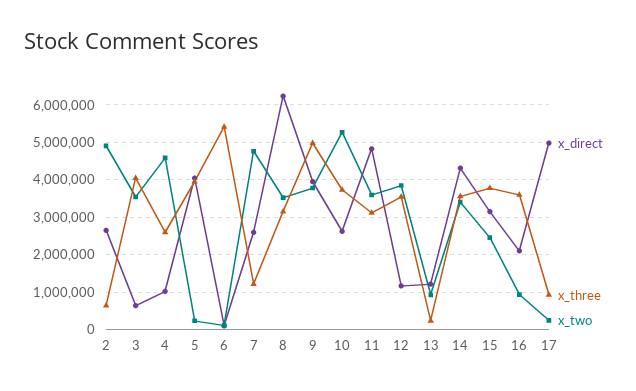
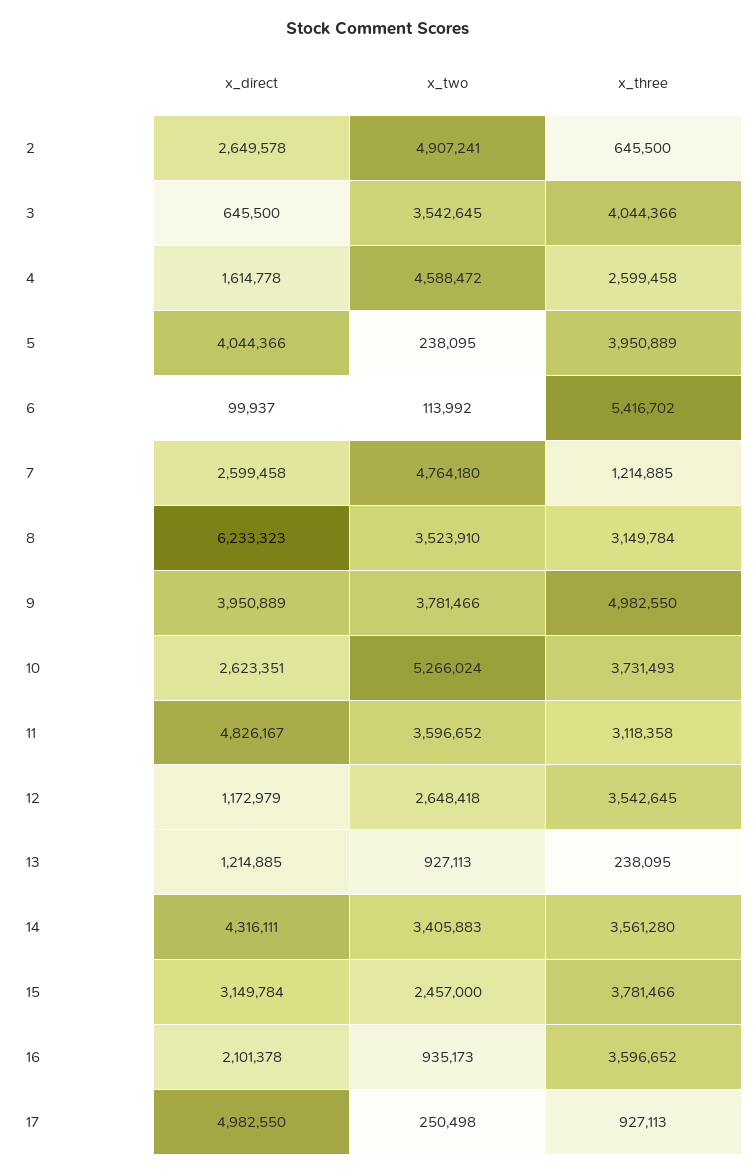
x_direct, 4: 1000000 -> 1614778
x_two, 12: 3800000 -> 2648418

